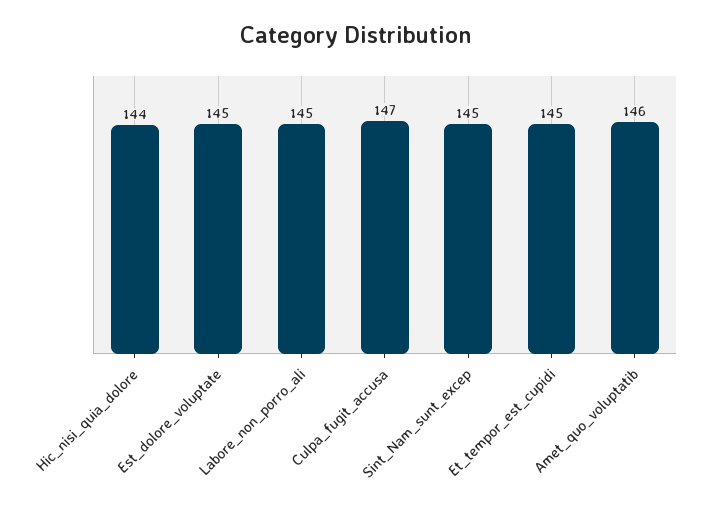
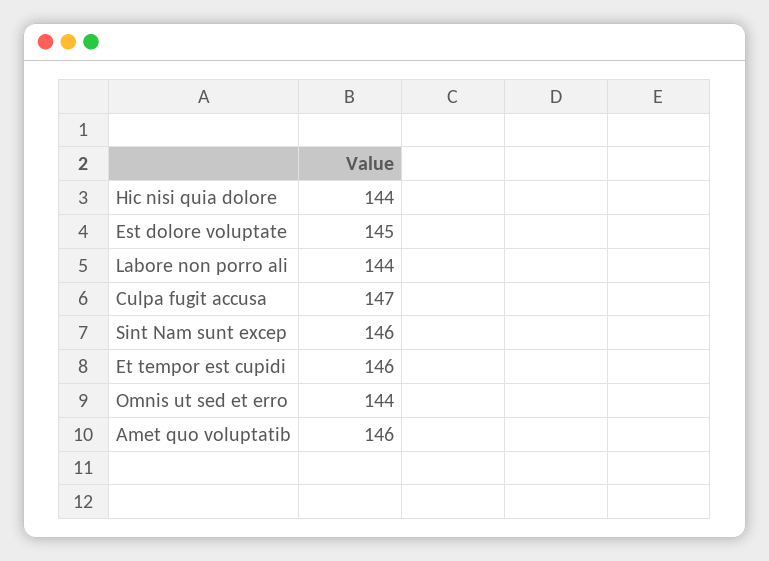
Labore_non_porro_ali: 145 -> 144
Sint_Nam_sunt_excep: 145 -> 146
Et_tempor_est_cupidi: 145 -> 146
Omnis ut sed et erro: none -> 144

